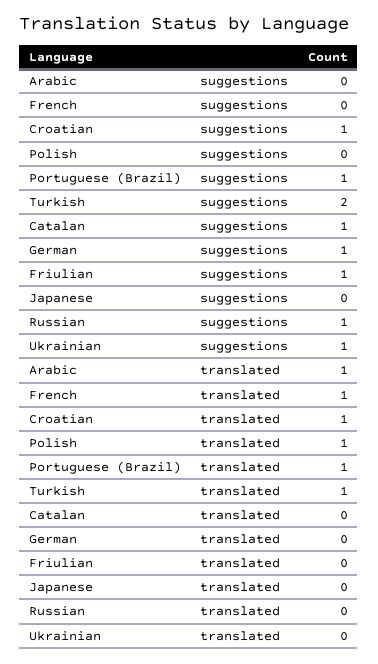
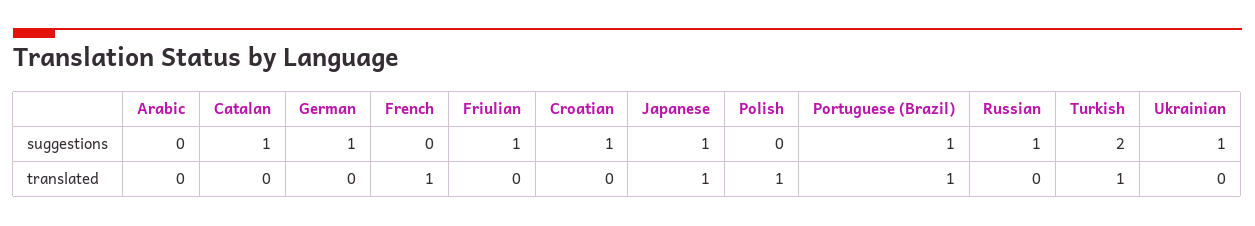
Japanese, suggestions: 0 -> 1
Arabic, translated: 1 -> 0
Croatian, translated: 1 -> 0
Japanese, translated: 0 -> 1

